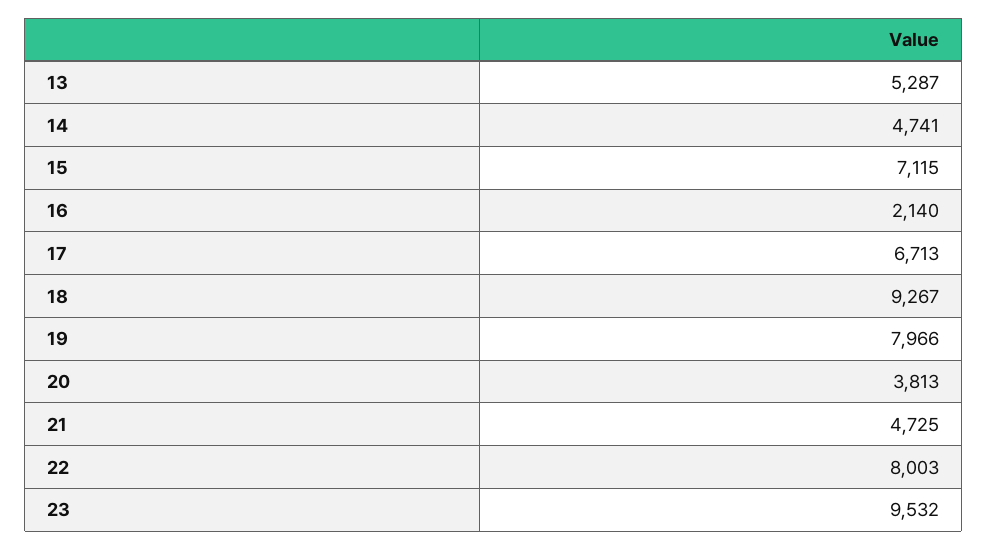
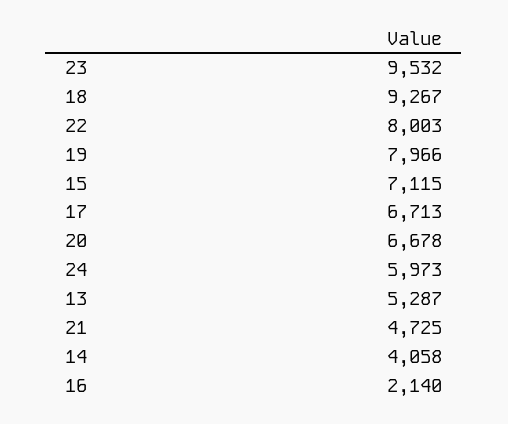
14: 4741 -> 4058
20: 3813 -> 6678
24: none -> 5973

